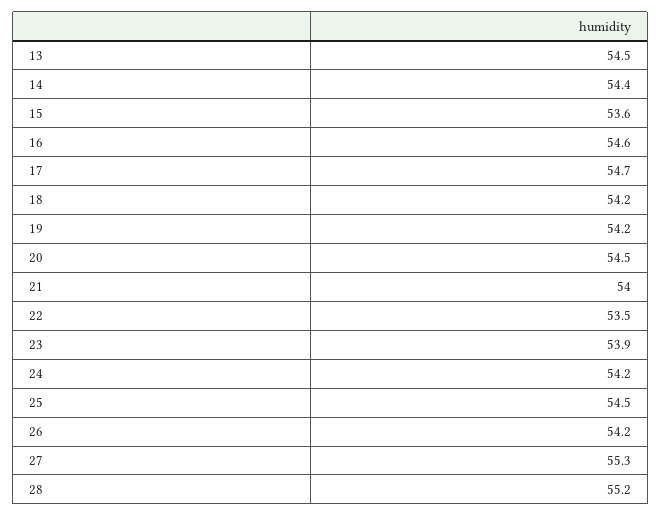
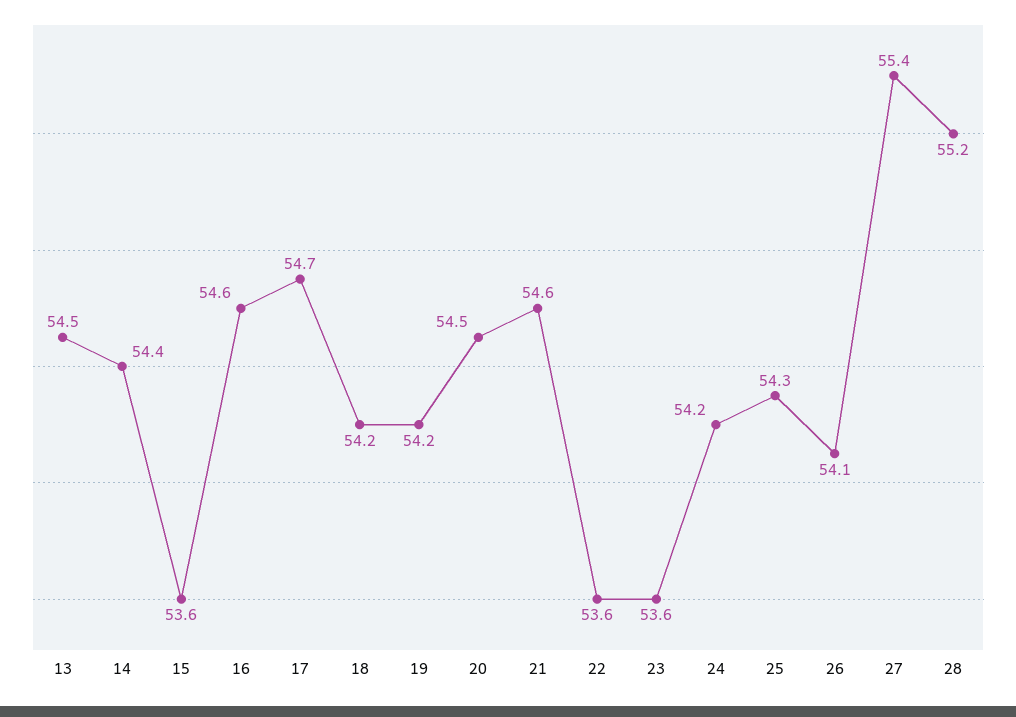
21: 54 -> 54.6
22: 53.5 -> 53.6
23: 53.9 -> 53.6
25: 54.5 -> 54.3
26: 54.2 -> 54.1
27: 55.3 -> 55.4

